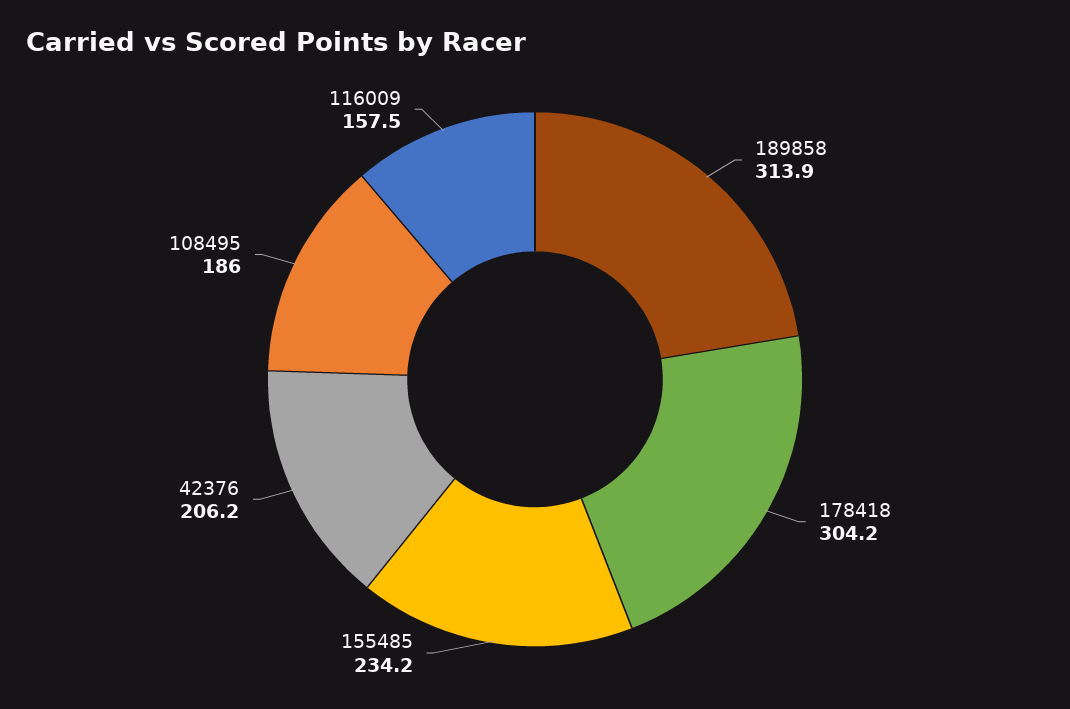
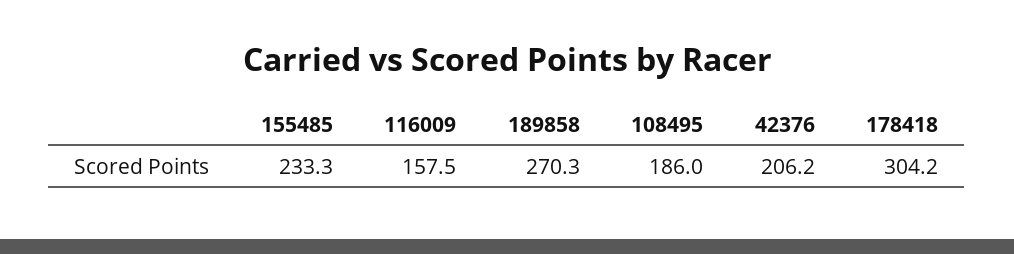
189858: 313.9 -> 270.3
155485: 234.2 -> 233.3

